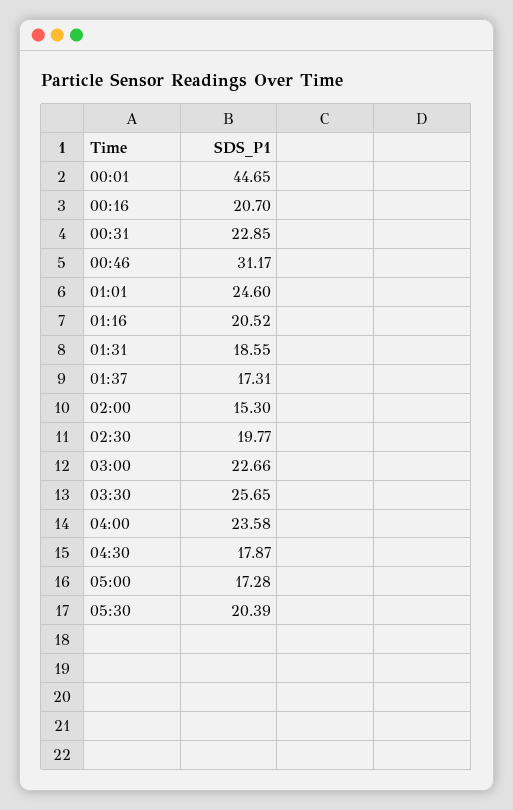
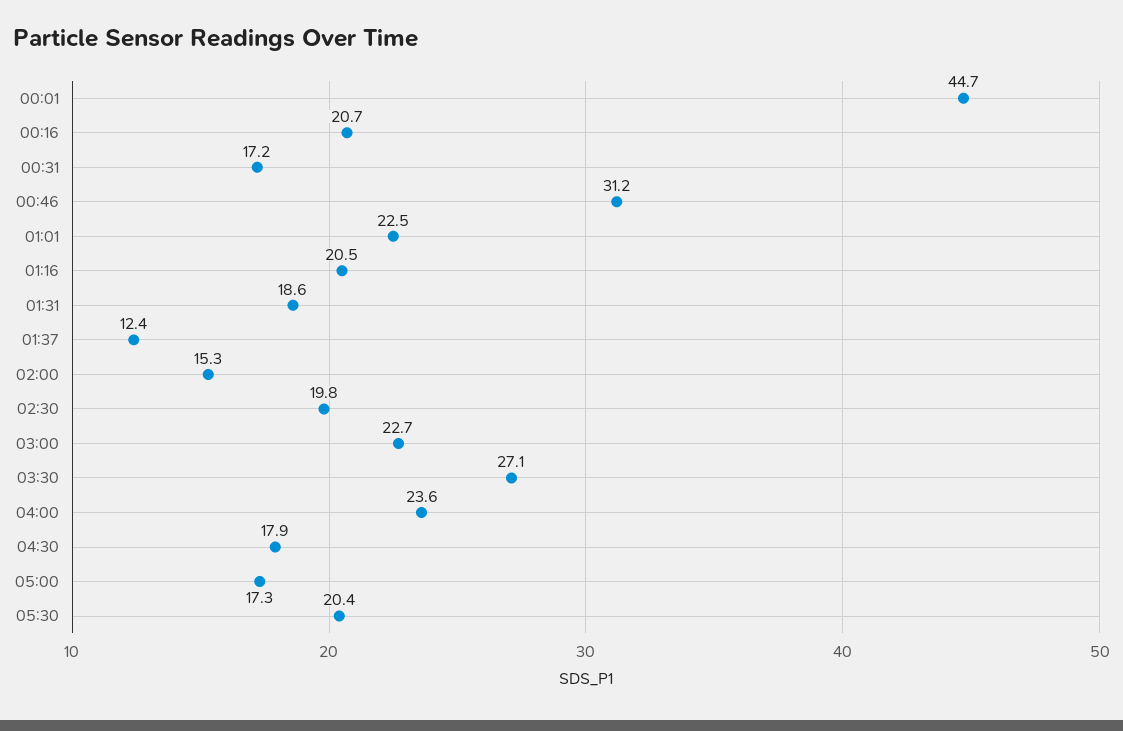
00:31: 22.85 -> 17.2
01:01: 24.6 -> 22.5
01:37: 17.31 -> 12.4
03:30: 25.65 -> 27.1

